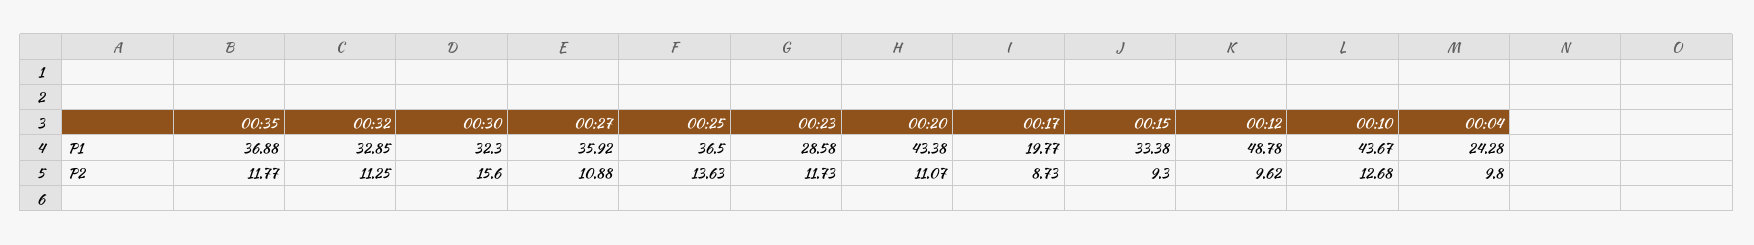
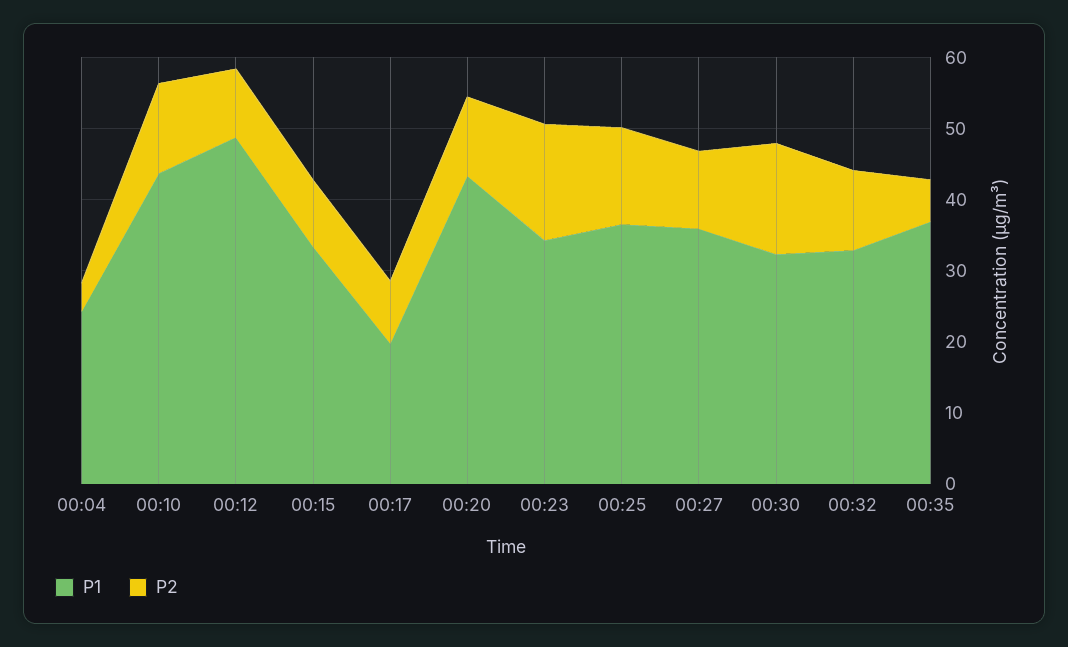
P1, 00:23: 28.58 -> 34
P2, 00:35: 11.77 -> 6
P2, 00:23: 11.73 -> 16
P2, 00:04: 9.8 -> 4

